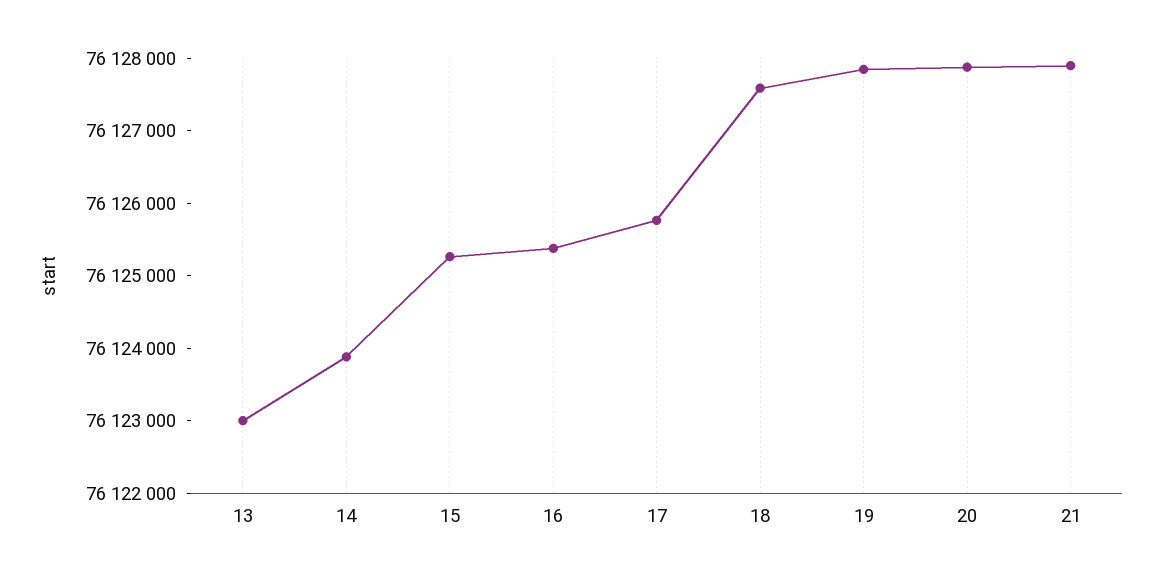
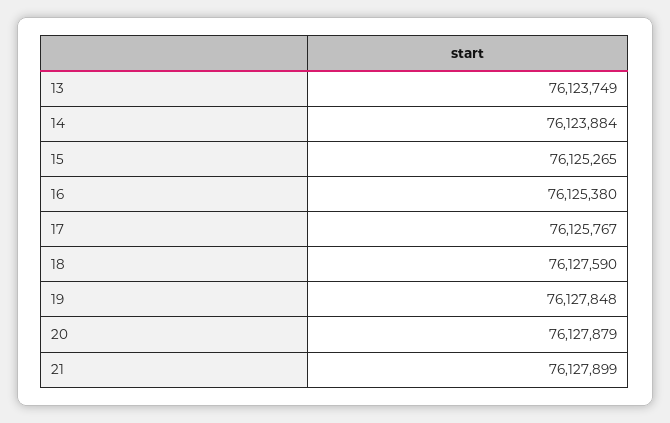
13: 76123000 -> 76123749

